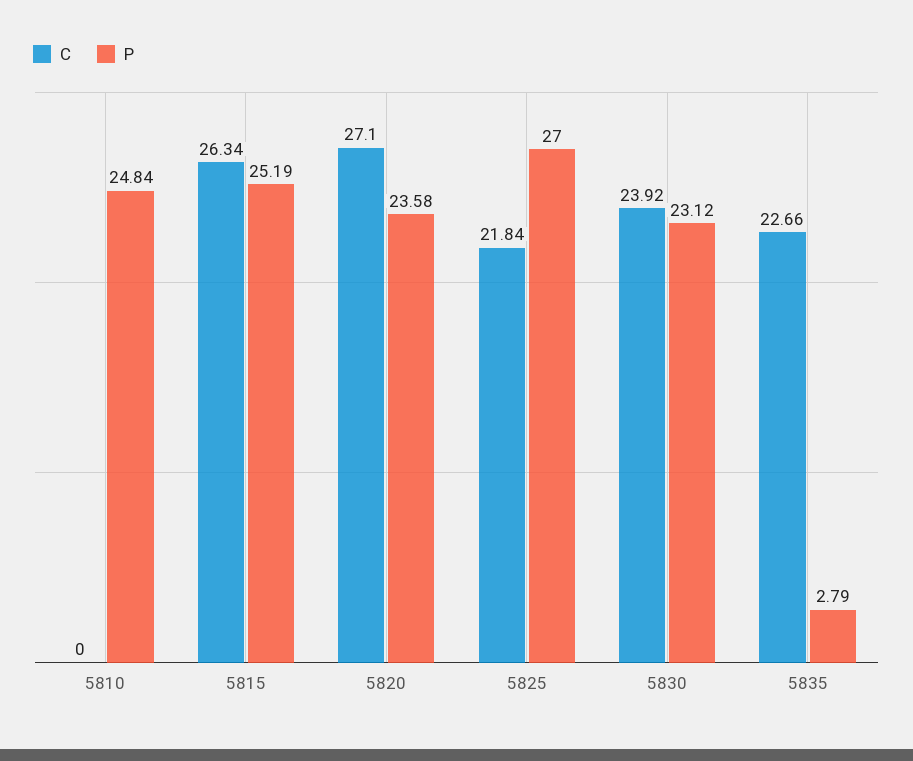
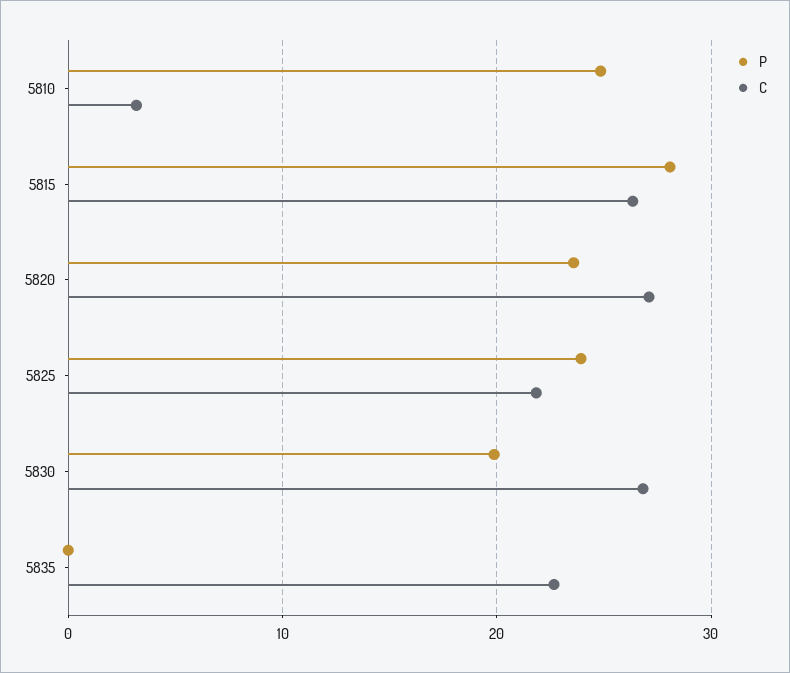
C, 5810: 0 -> 3
P, 5815: 25.19 -> 28
P, 5825: 27 -> 24
C, 5830: 23.92 -> 27
P, 5830: 23.12 -> 20
P, 5835: 2.79 -> 0

